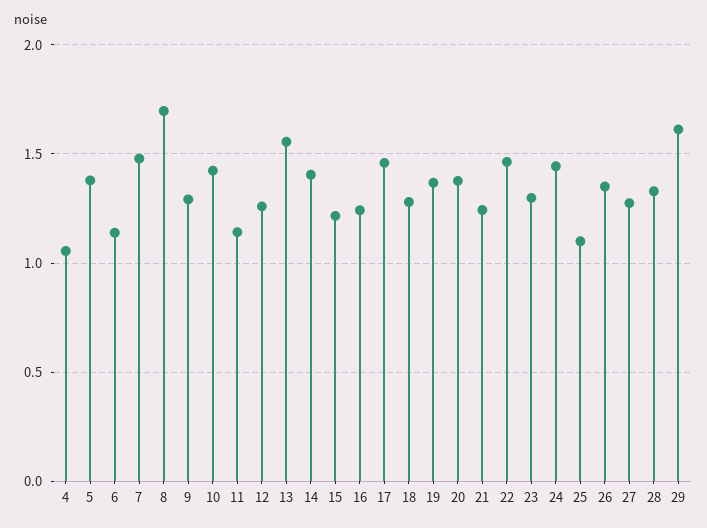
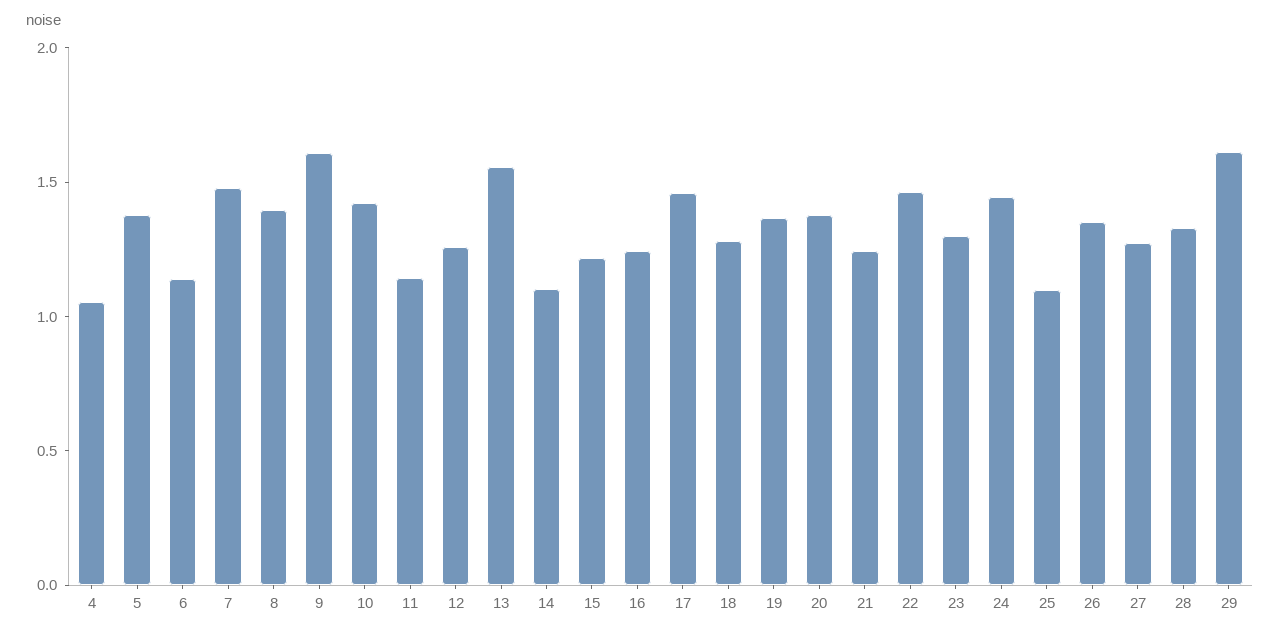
8: 1.7 -> 1.4
9: 1.3 -> 1.6
14: 1.4 -> 1.1

